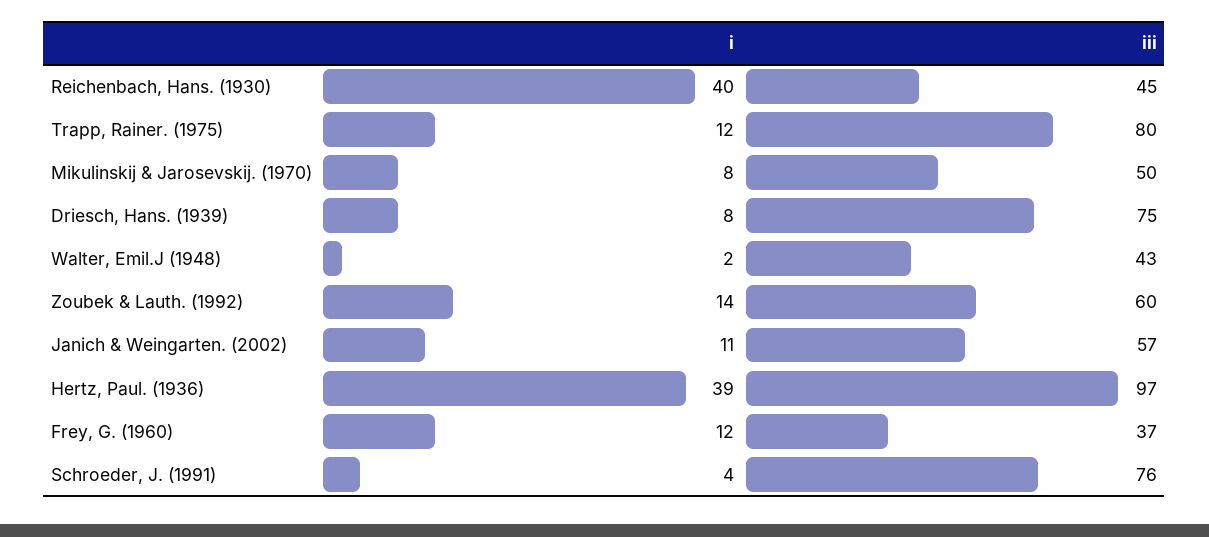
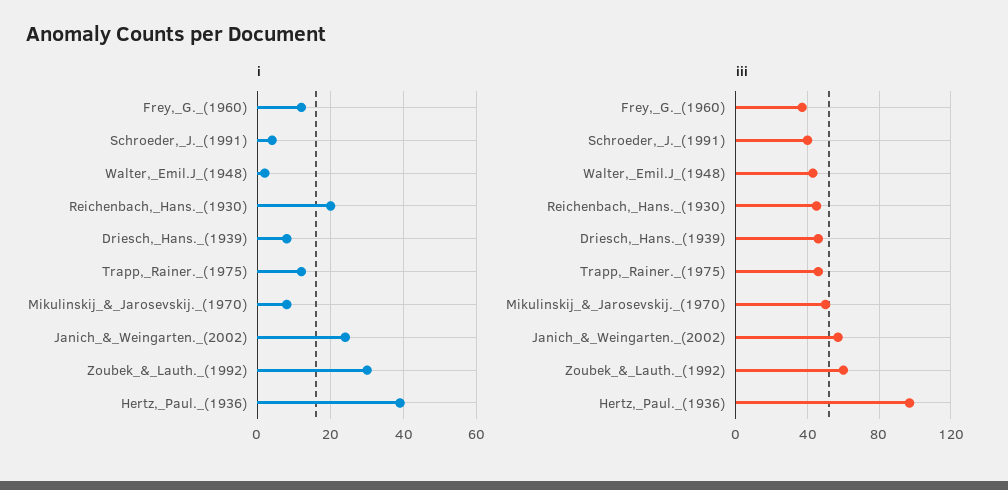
i, Reichenbach, Hans. (1930): 40 -> 20
iii, Trapp, Rainer. (1975): 80 -> 45
iii, Driesch, Hans. (1939): 75 -> 45
i, Zoubek & Lauth. (1992): 14 -> 30
i, Janich & Weingarten. (2002): 11 -> 25
iii, Schroeder, J. (1991): 76 -> 40

